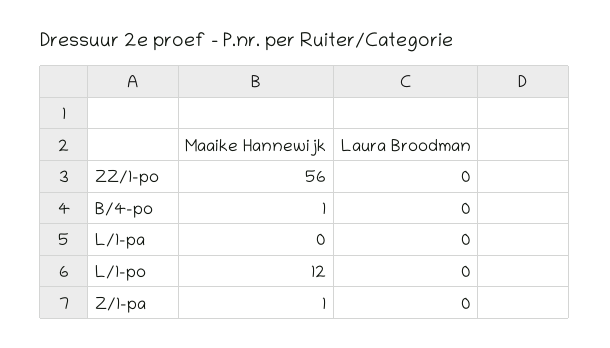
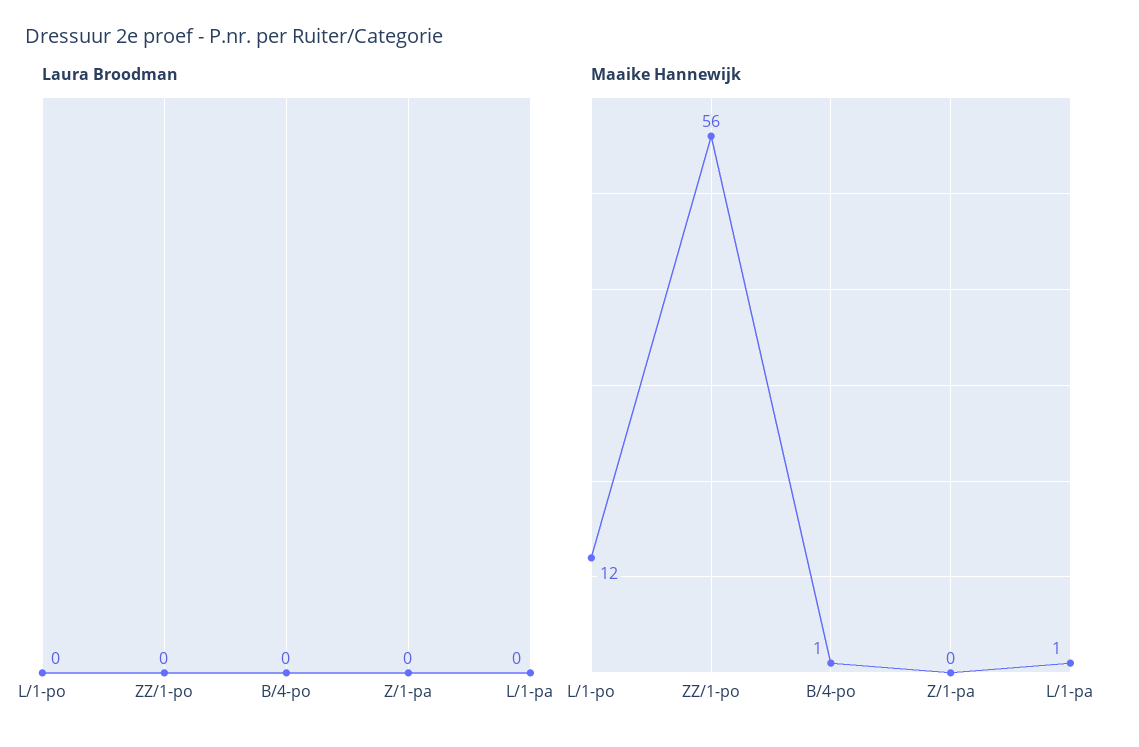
Maaike Hannewijk, L/1-pa: 0 -> 1
Maaike Hannewijk, Z/1-pa: 1 -> 0

